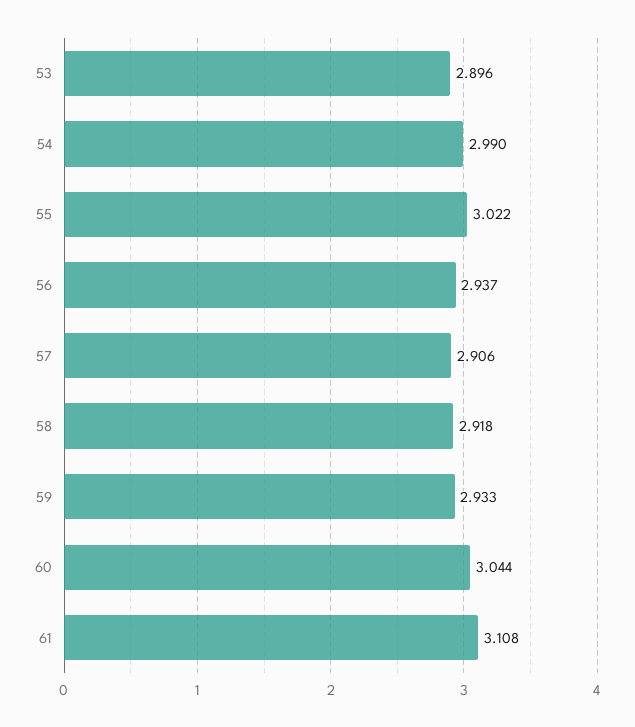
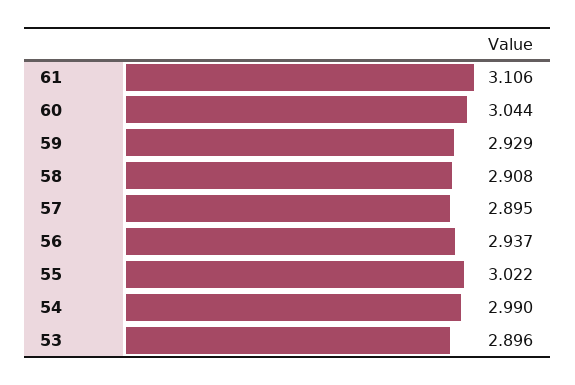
57: 2.906 -> 2.895
58: 2.918 -> 2.908
59: 2.933 -> 2.929
61: 3.108 -> 3.106

